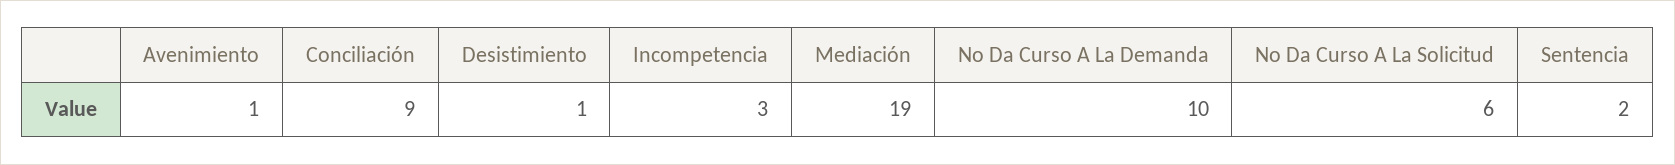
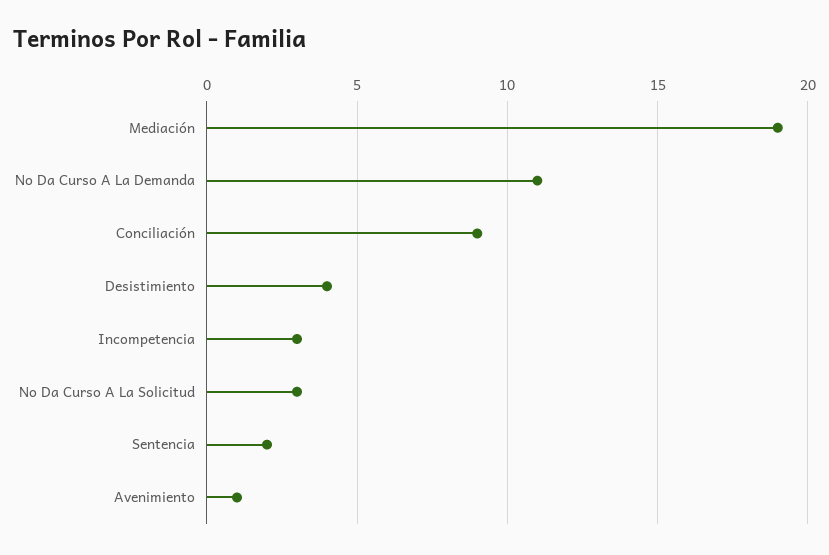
Desistimiento: 1 -> 4
No Da Curso A La Demanda: 10 -> 11
No Da Curso A La Solicitud: 6 -> 3

